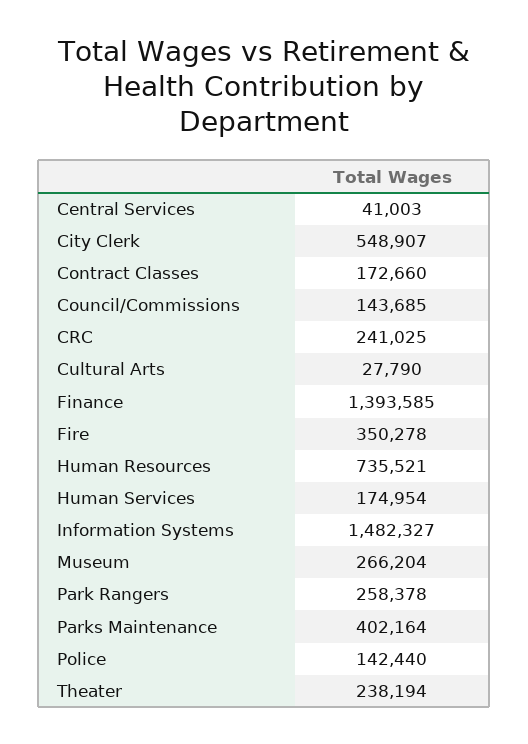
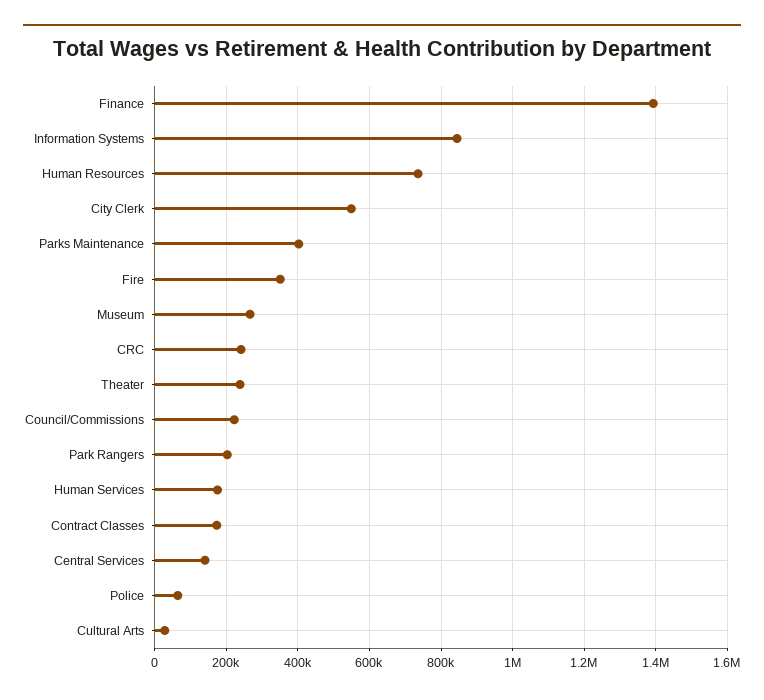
Central Services: 41003 -> 140000
Council/Commissions: 143685 -> 220000
Information Systems: 1482327 -> 840000
Park Rangers: 258378 -> 200000
Police: 142440 -> 60000

